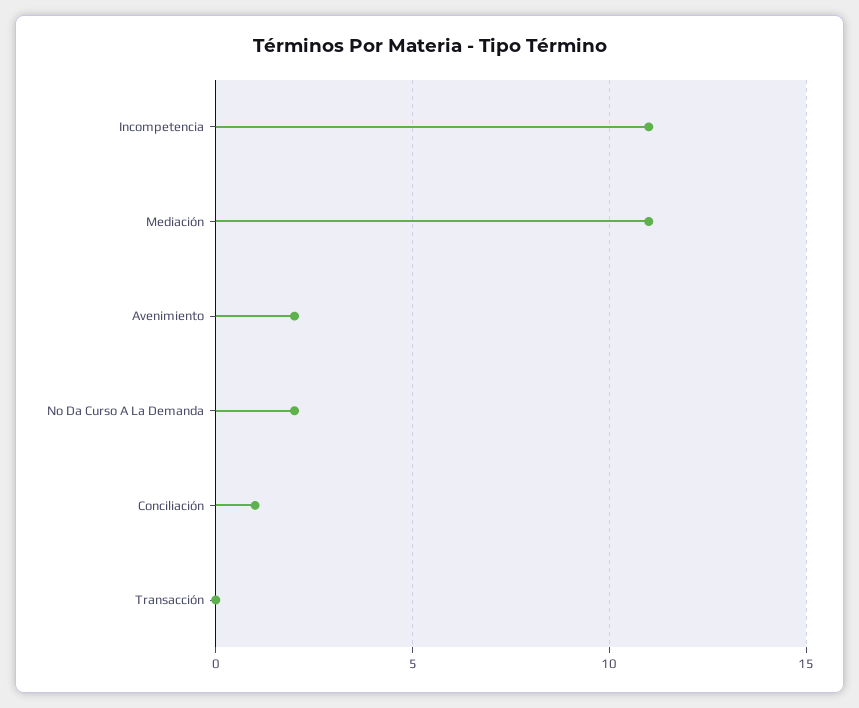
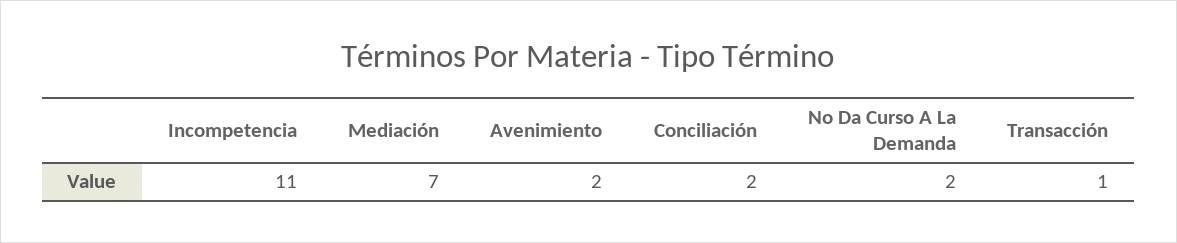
Mediación: 11 -> 7
Conciliación: 1 -> 2
Transacción: 0 -> 1

